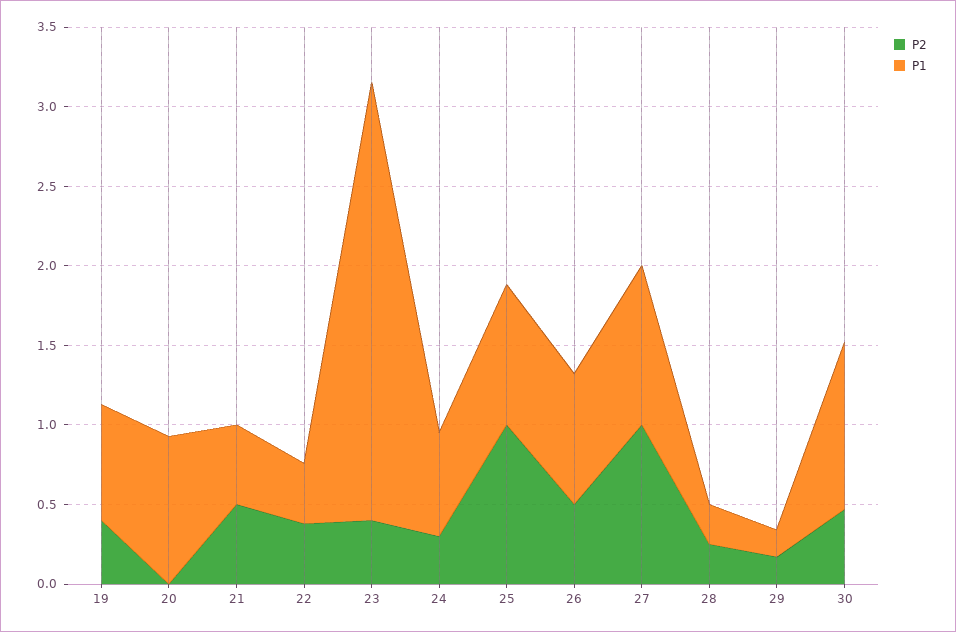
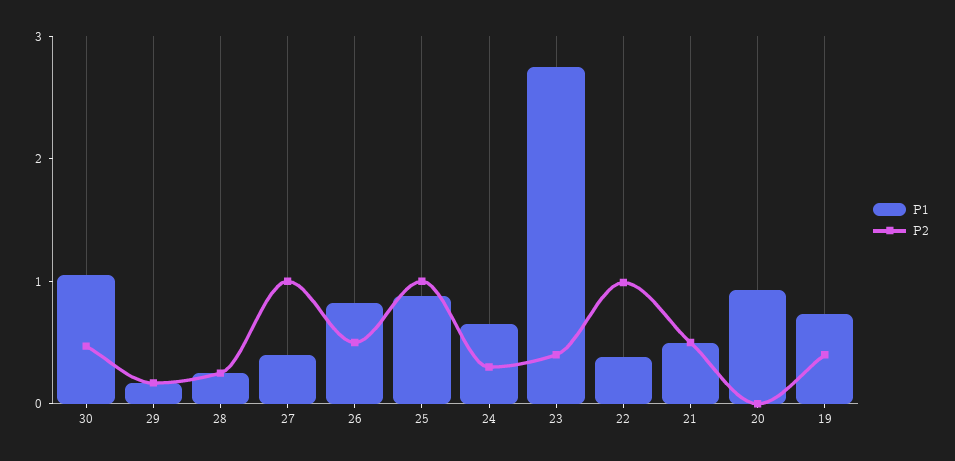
P2, 22: 0.4 -> 1
P1, 27: 1 -> 0.4

